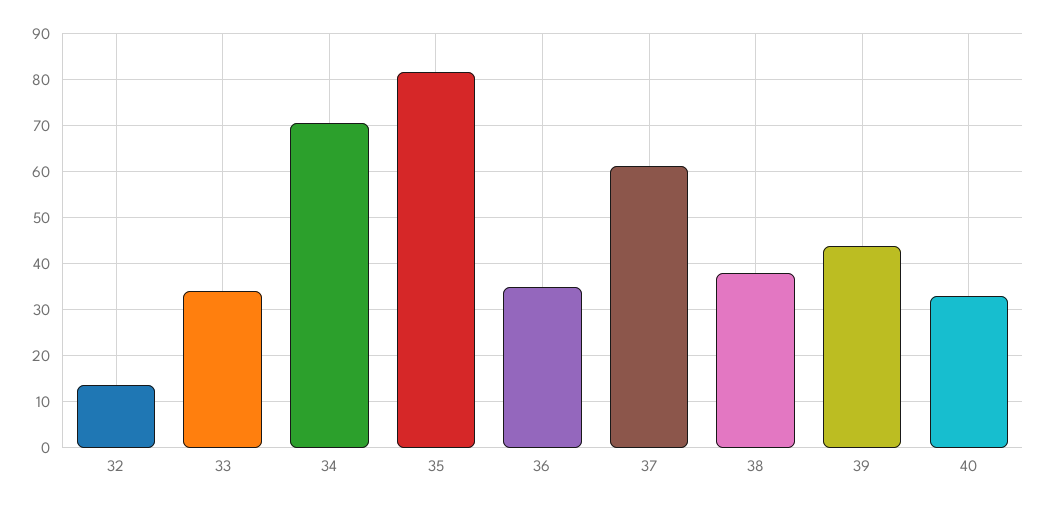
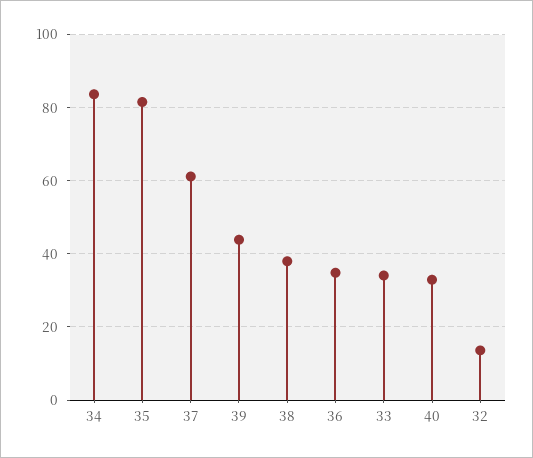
34: 70 -> 84

